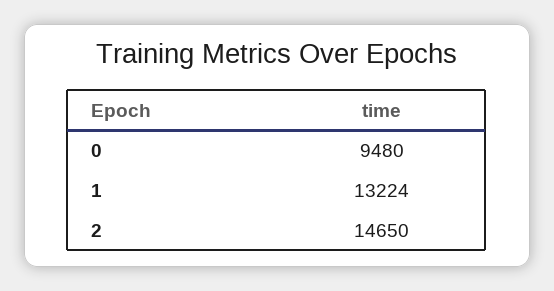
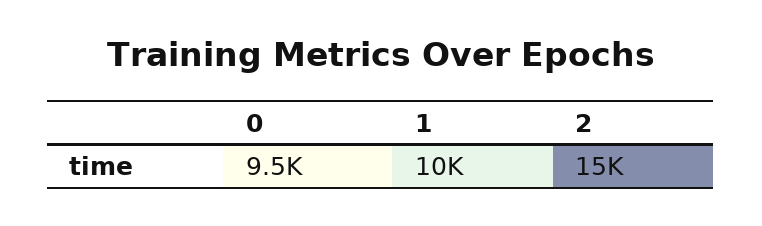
1: 13224 -> 10000

